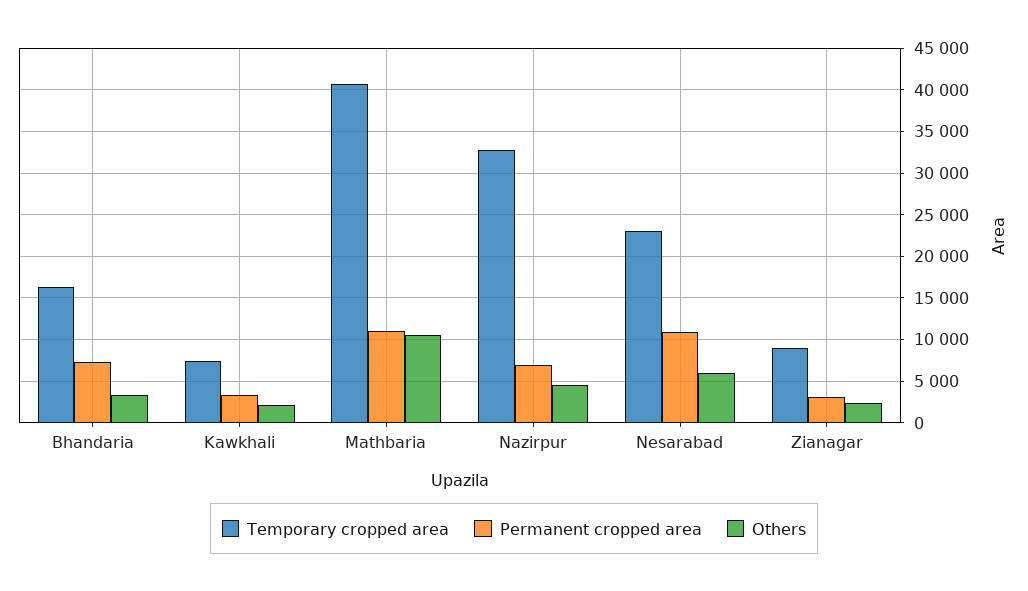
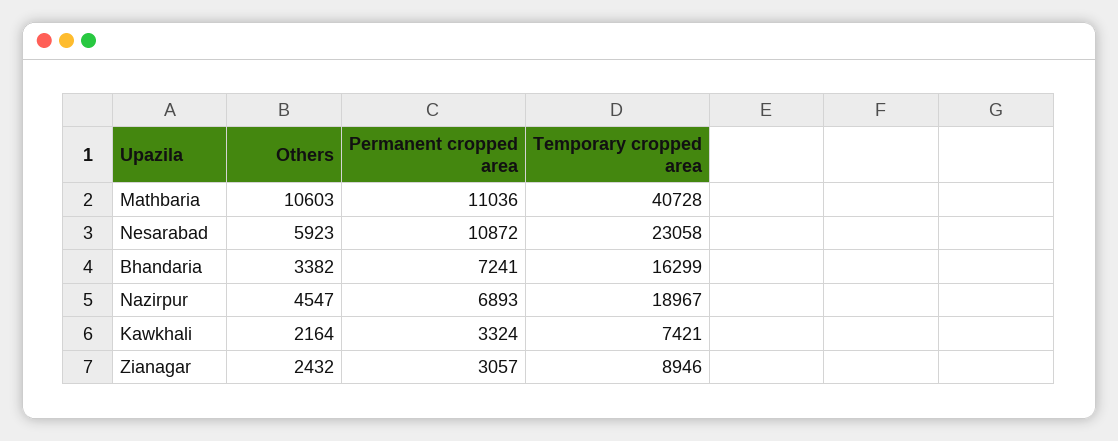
Temporary cropped area, Nazirpur: 33000 -> 18967

